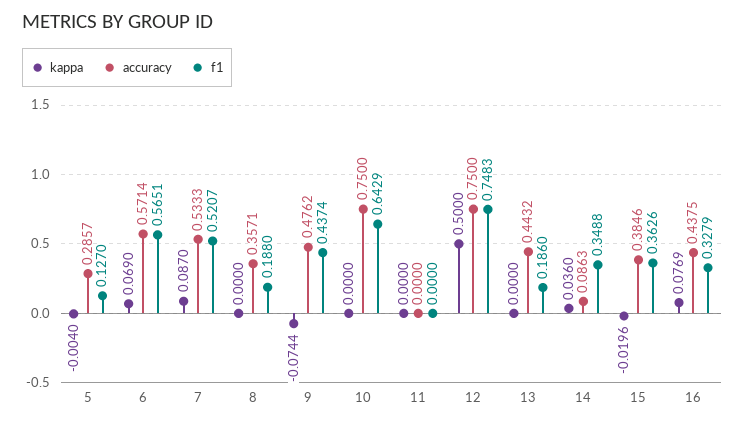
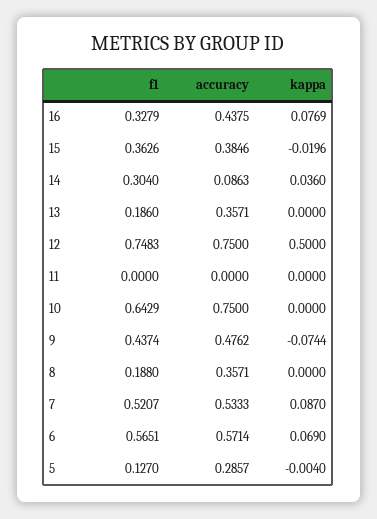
accuracy, 13: 0.4432 -> 0.3571
f1, 14: 0.3488 -> 0.304

